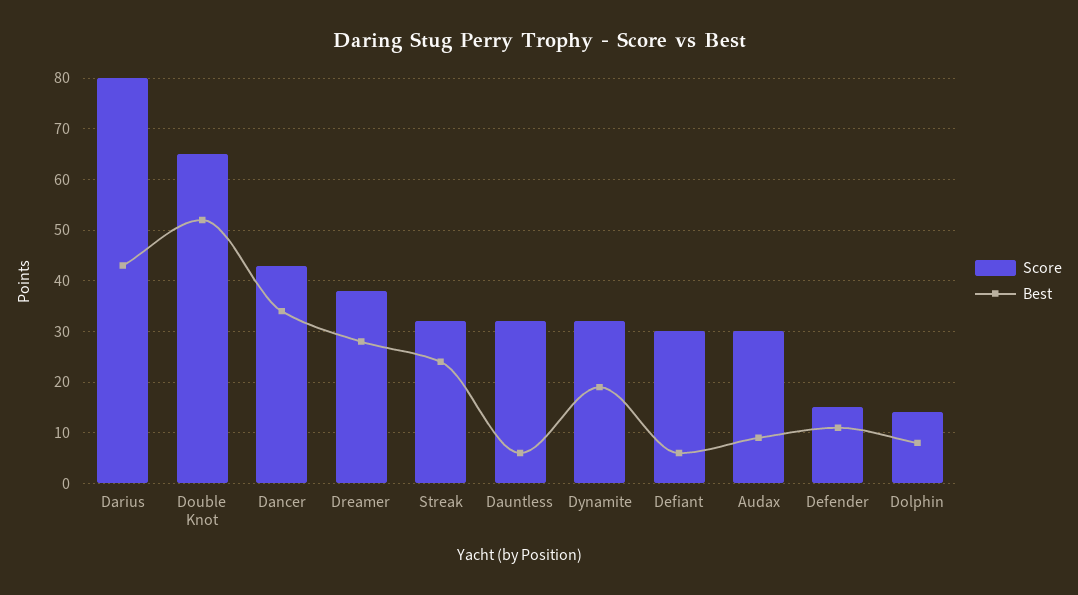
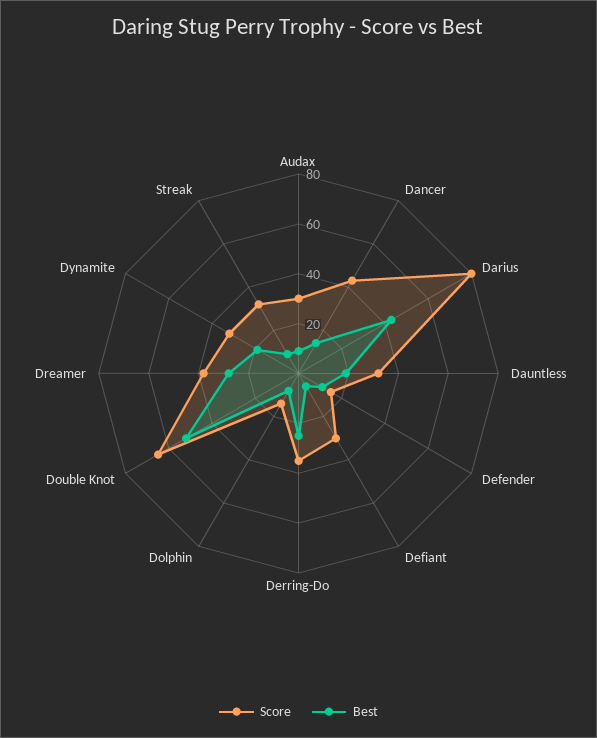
Best, Dancer: 35 -> 15
Best, Streak: 25 -> 10
Best, Dauntless: 5 -> 20
Score, Derring-Do: none -> 35
Best, Derring-Do: none -> 25

